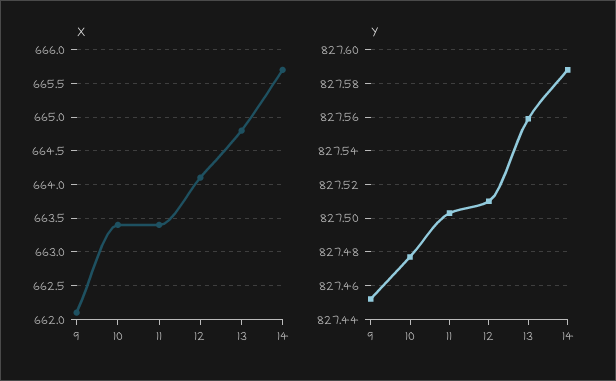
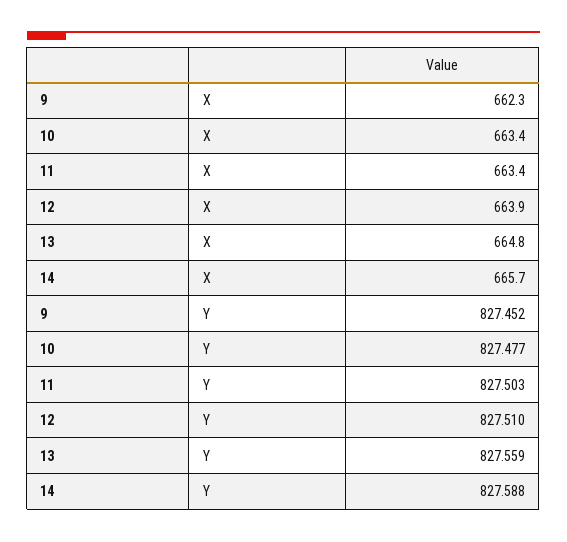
X, 9: 662.1 -> 662.3
X, 12: 664.1 -> 663.9

